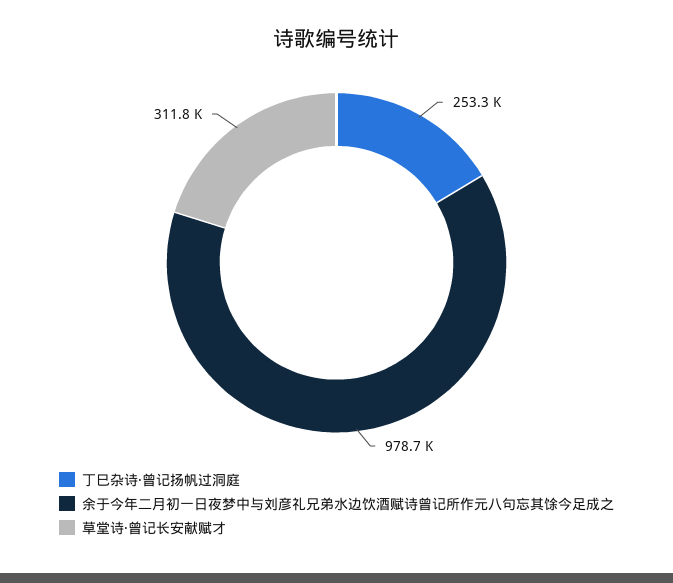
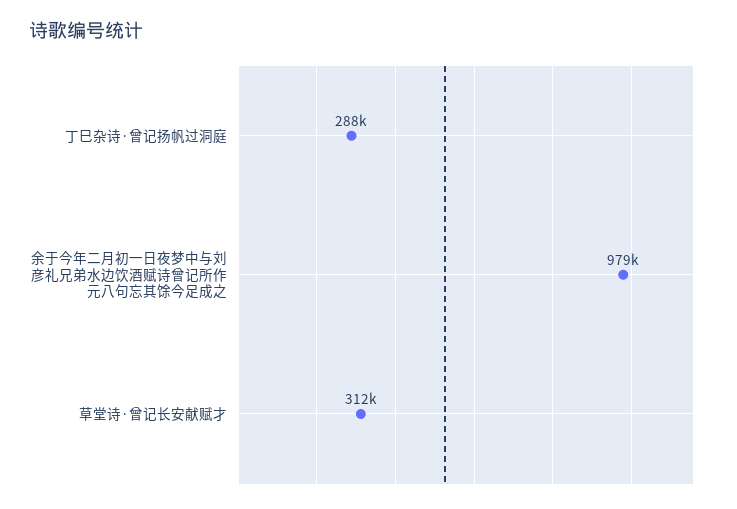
丁巳杂诗·曾记扬帆过洞庭: 253300 -> 288000

